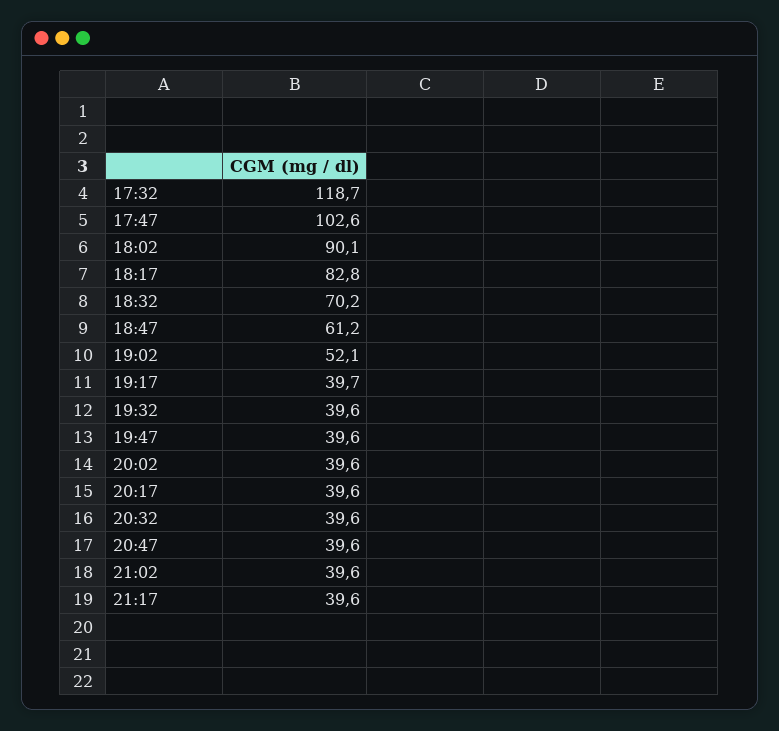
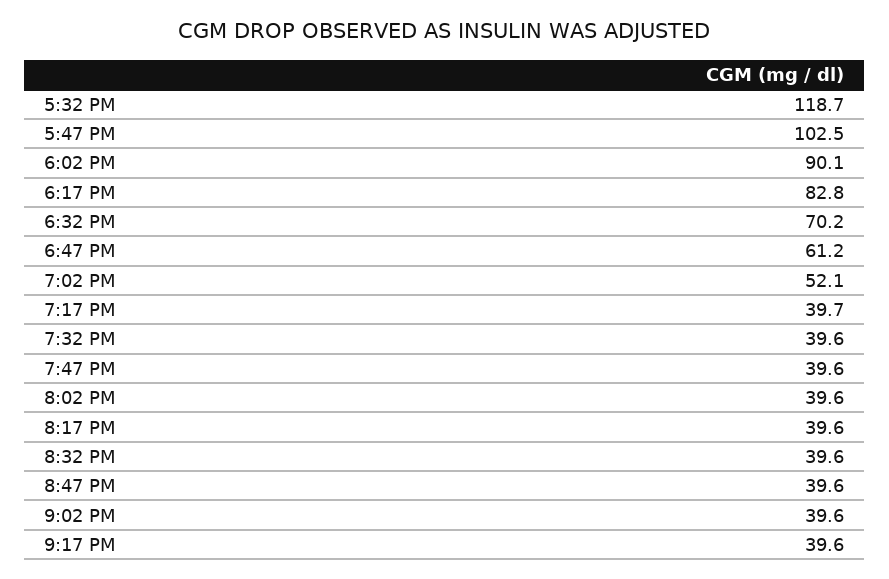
17:47: 102.6 -> 102.5

